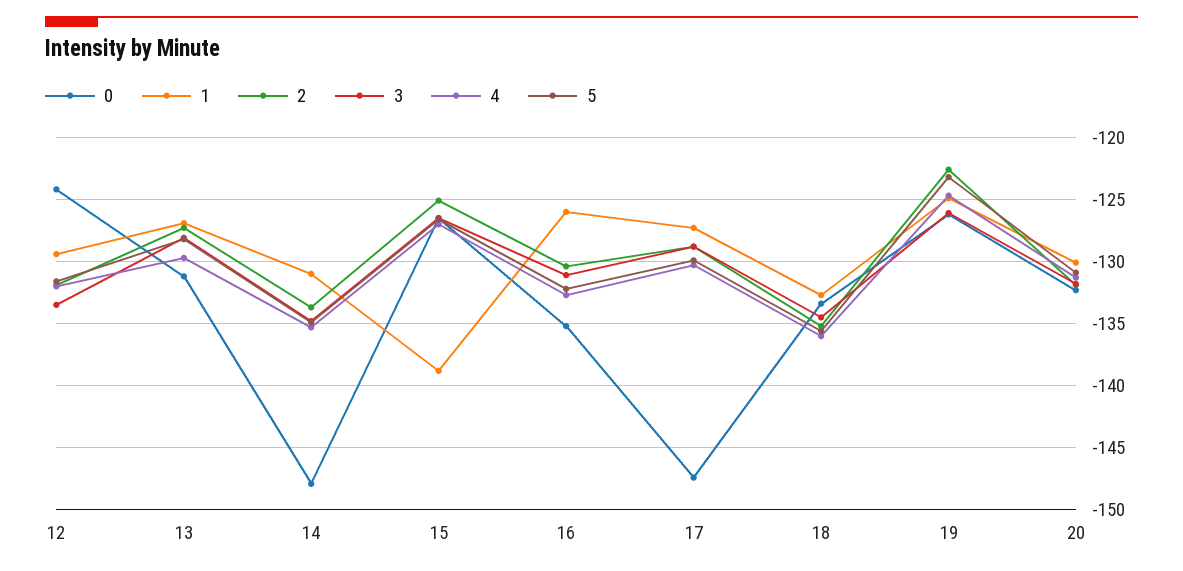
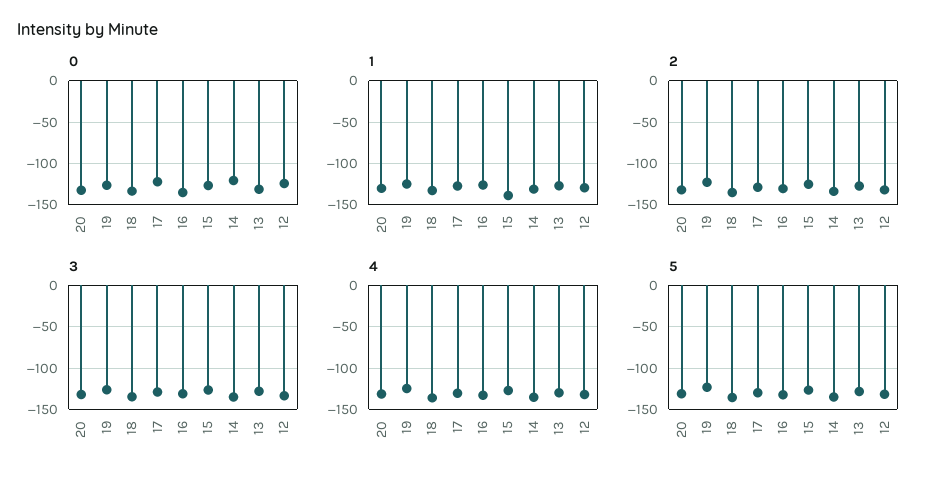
0, 14: -148 -> -120
0, 17: -147.5 -> -120

